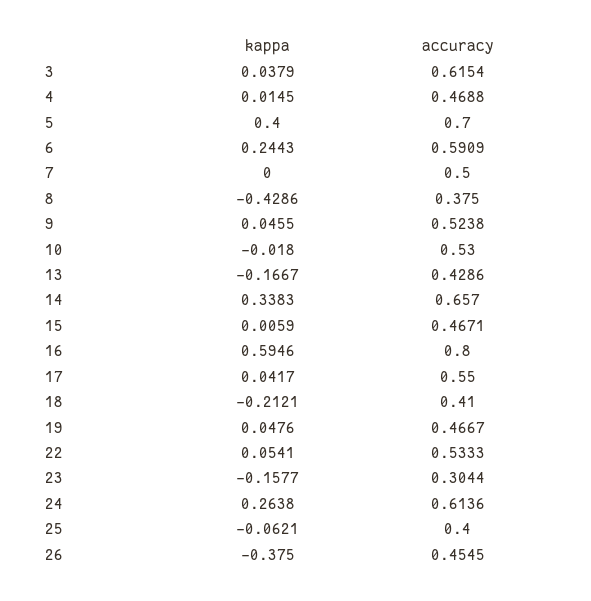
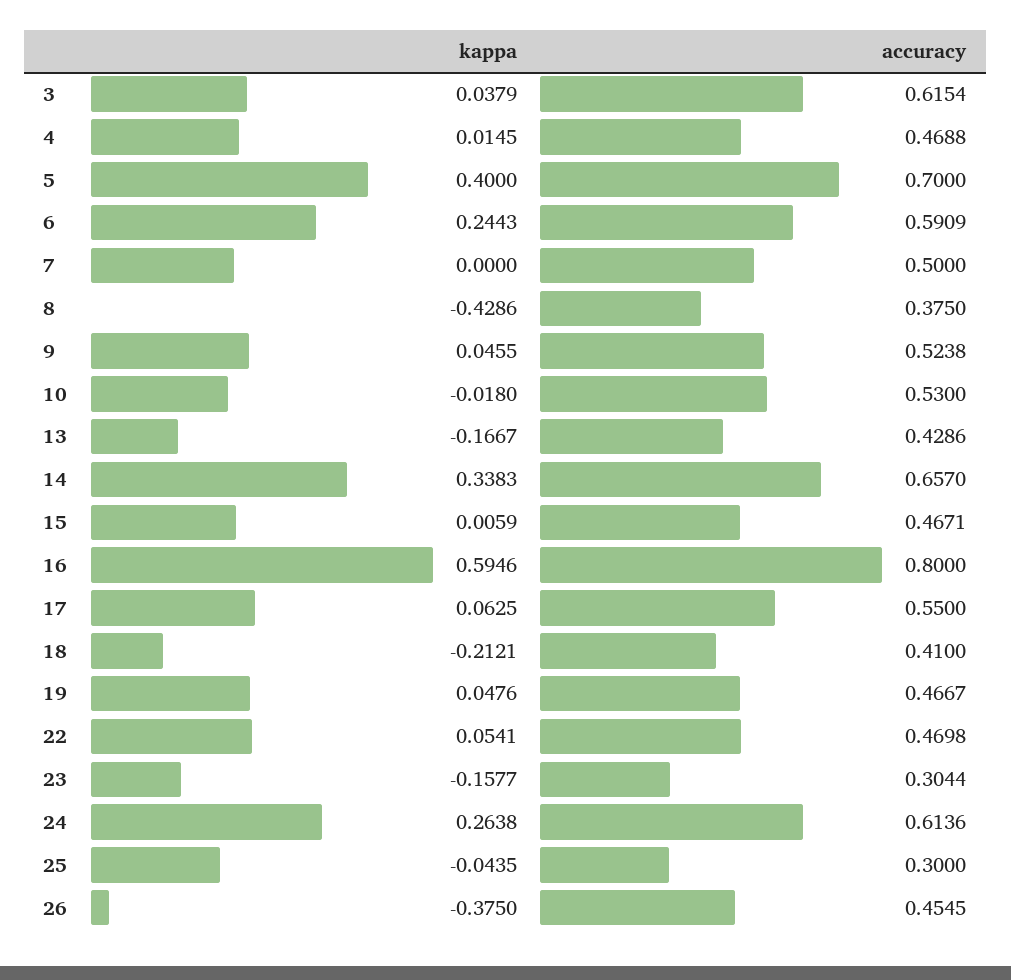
kappa, 17: 0.0417 -> 0.0625
accuracy, 22: 0.5333 -> 0.4698
kappa, 25: -0.0621 -> -0.0435
accuracy, 25: 0.4 -> 0.3

